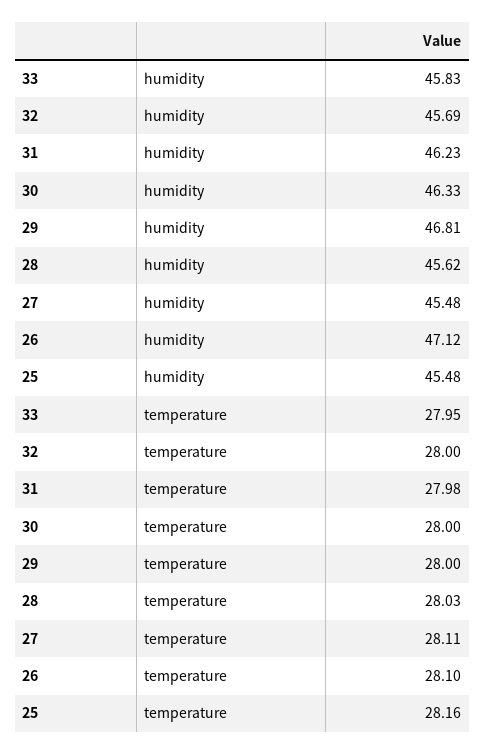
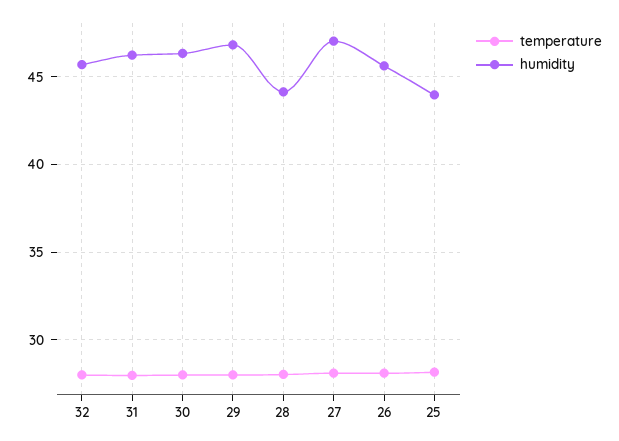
humidity, 33: 45.83 -> none
humidity, 28: 45.62 -> 44
humidity, 27: 45.48 -> 47
humidity, 26: 47.12 -> 45.5
humidity, 25: 45.48 -> 44
temperature, 33: 27.95 -> none

